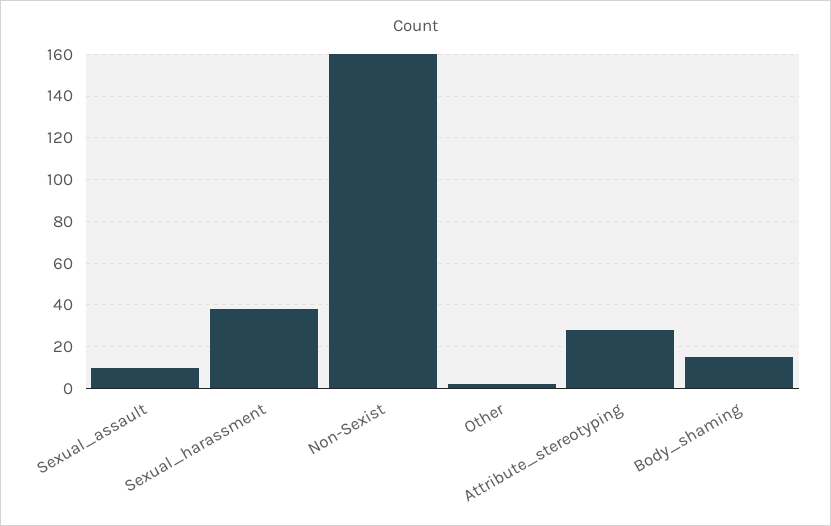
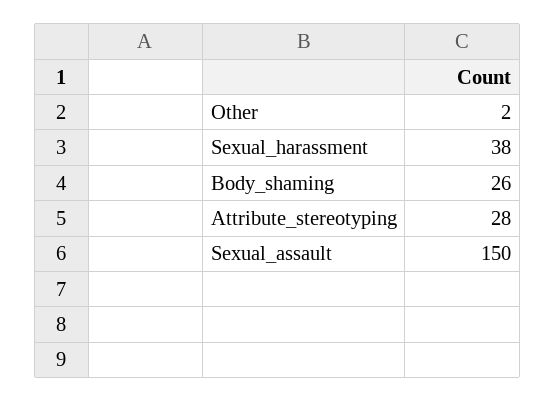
Sexual_assault: 10 -> 150
Non-Sexist: 160 -> none
Body_shaming: 15 -> 26

